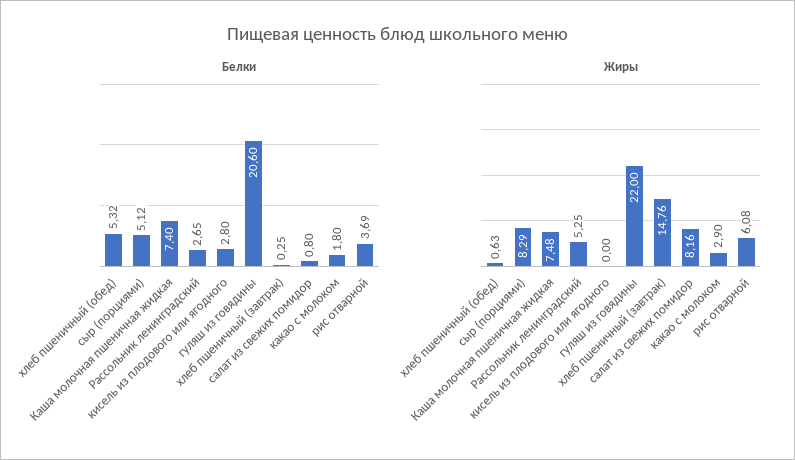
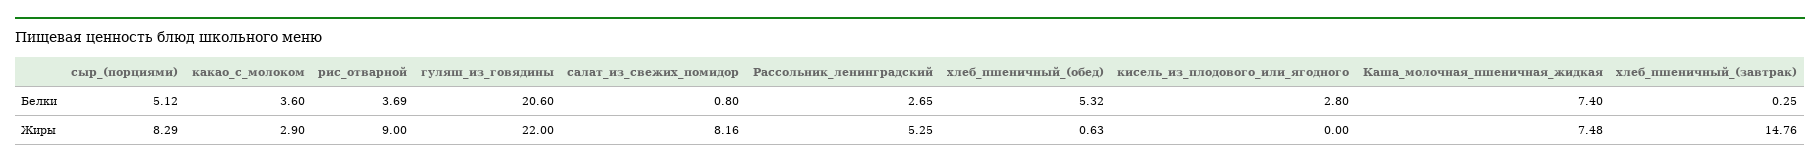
Белки, какао с молоком: 1.8 -> 3.6
Жиры, рис отварной: 6.08 -> 9

